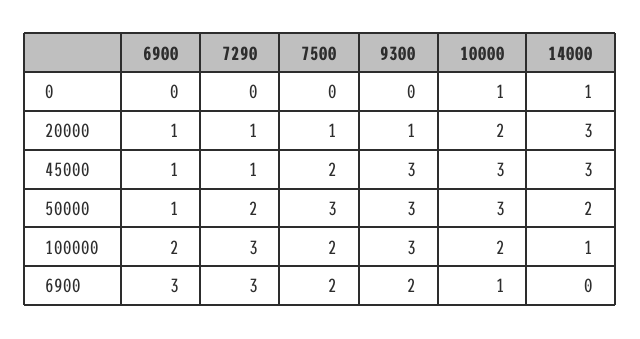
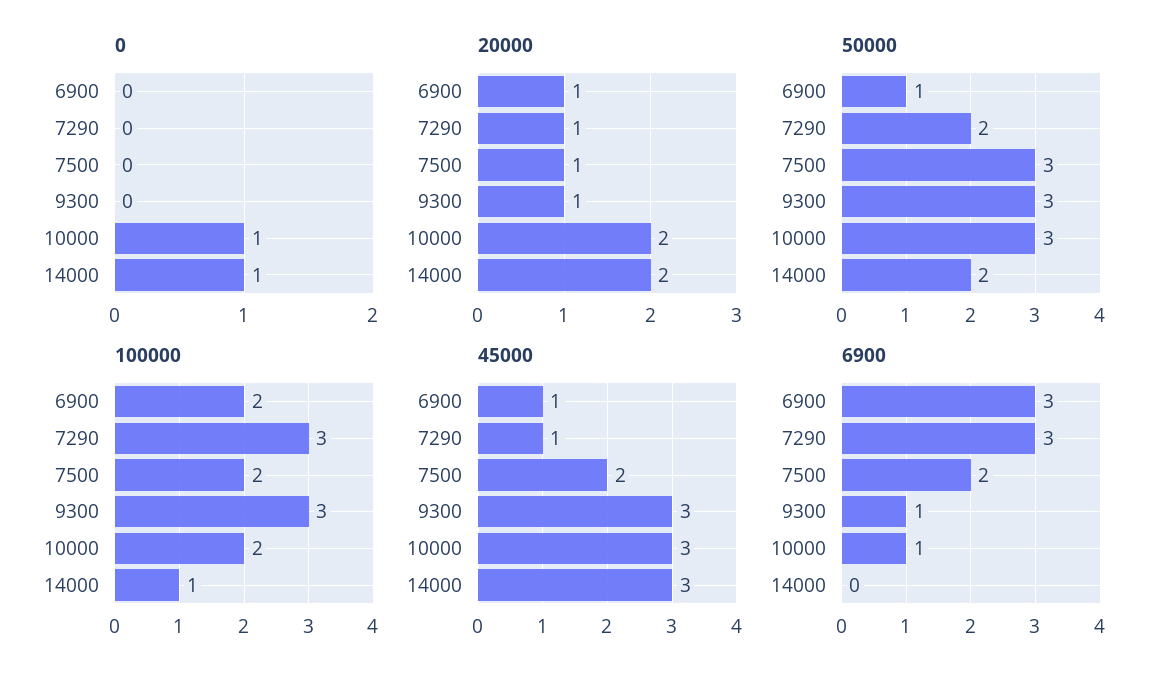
20000, 14000: 3 -> 2
6900, 9300: 2 -> 1

